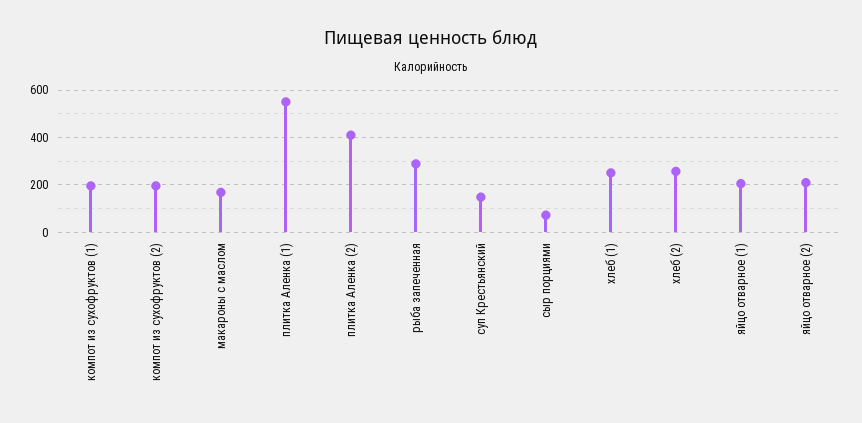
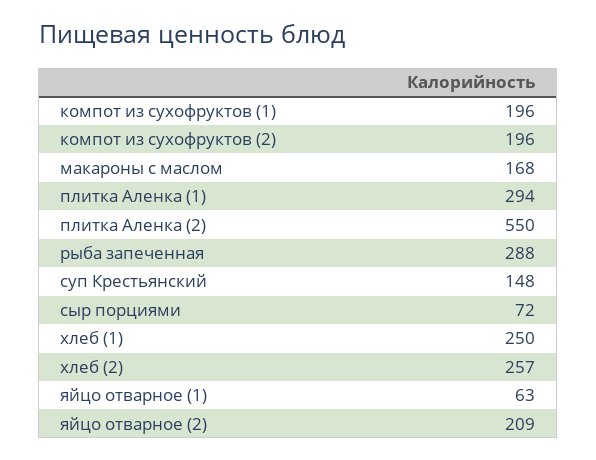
плитка Аленка (1): 550 -> 294
плитка Аленка (2): 400 -> 550
яйцо отварное (1): 200 -> 63

